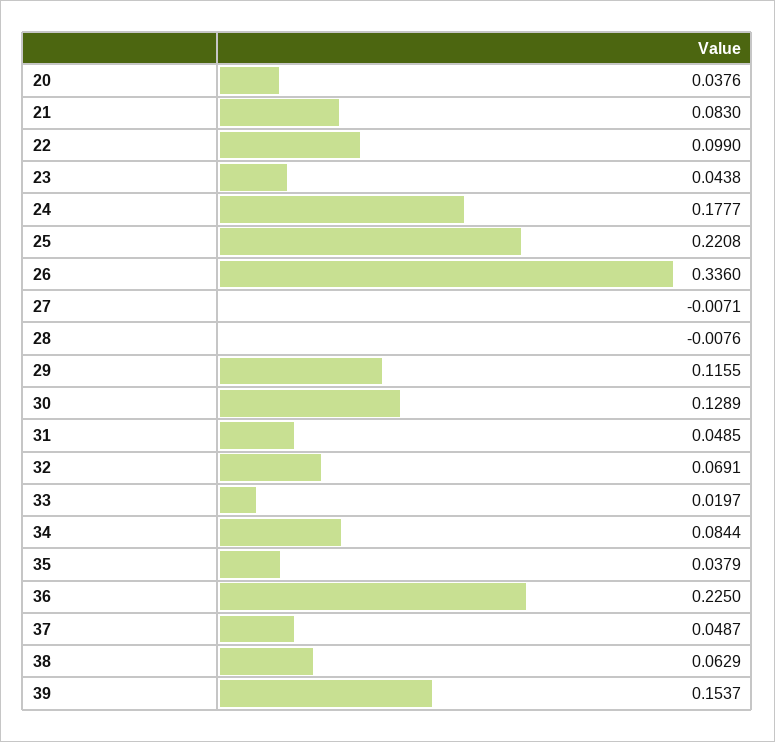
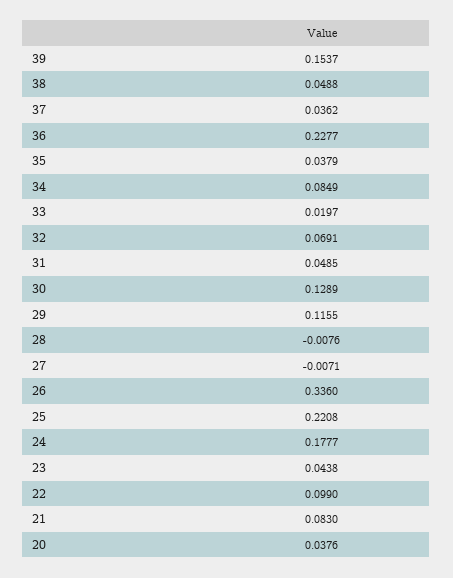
34: 0.0844 -> 0.0849
36: 0.225 -> 0.2277
37: 0.0487 -> 0.0362
38: 0.0629 -> 0.0488

